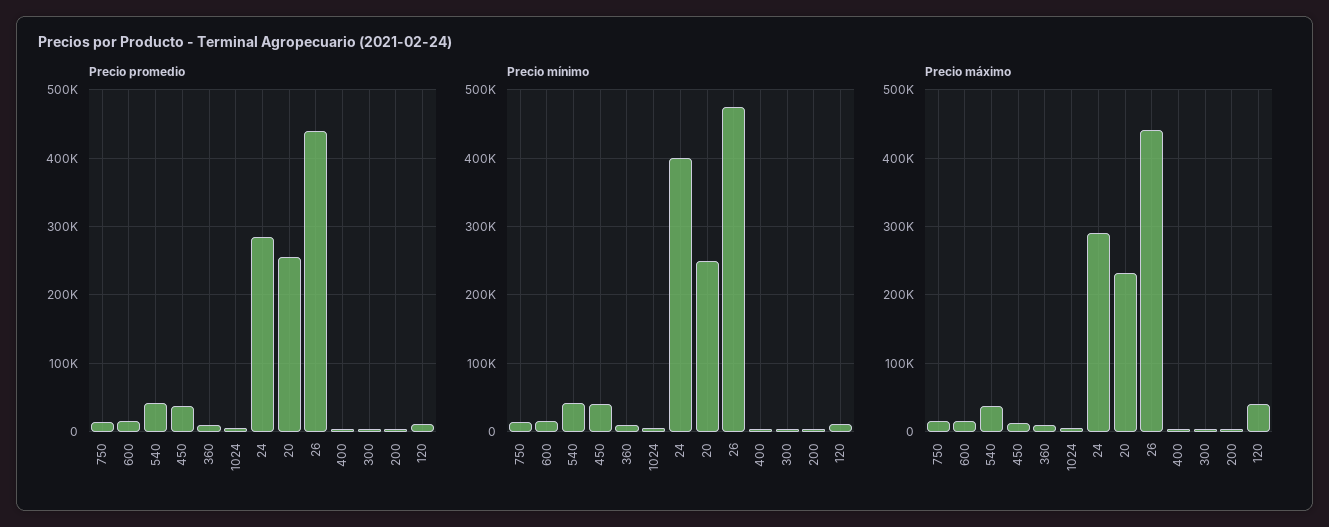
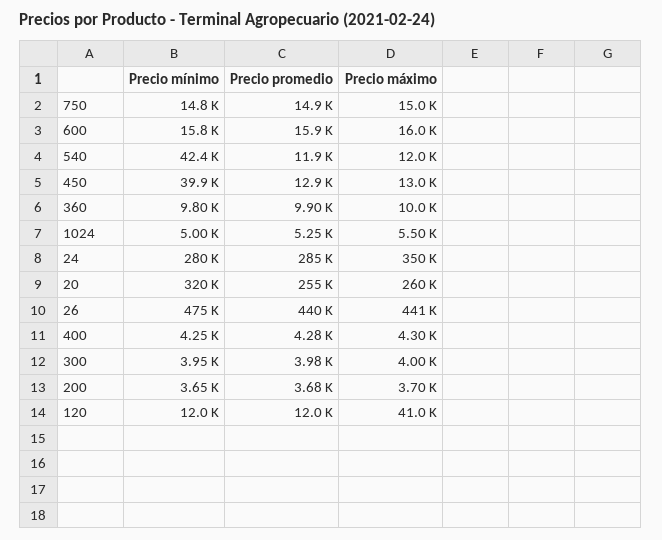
Precio promedio, 540: 40000 -> 11900
Precio promedio, 450: 40000 -> 12900
Precio mínimo, 24: 400000 -> 280000
Precio mínimo, 20: 250000 -> 320000
Precio máximo, 540: 40000 -> 12000
Precio máximo, 24: 290000 -> 350000
Precio máximo, 20: 230000 -> 260000

